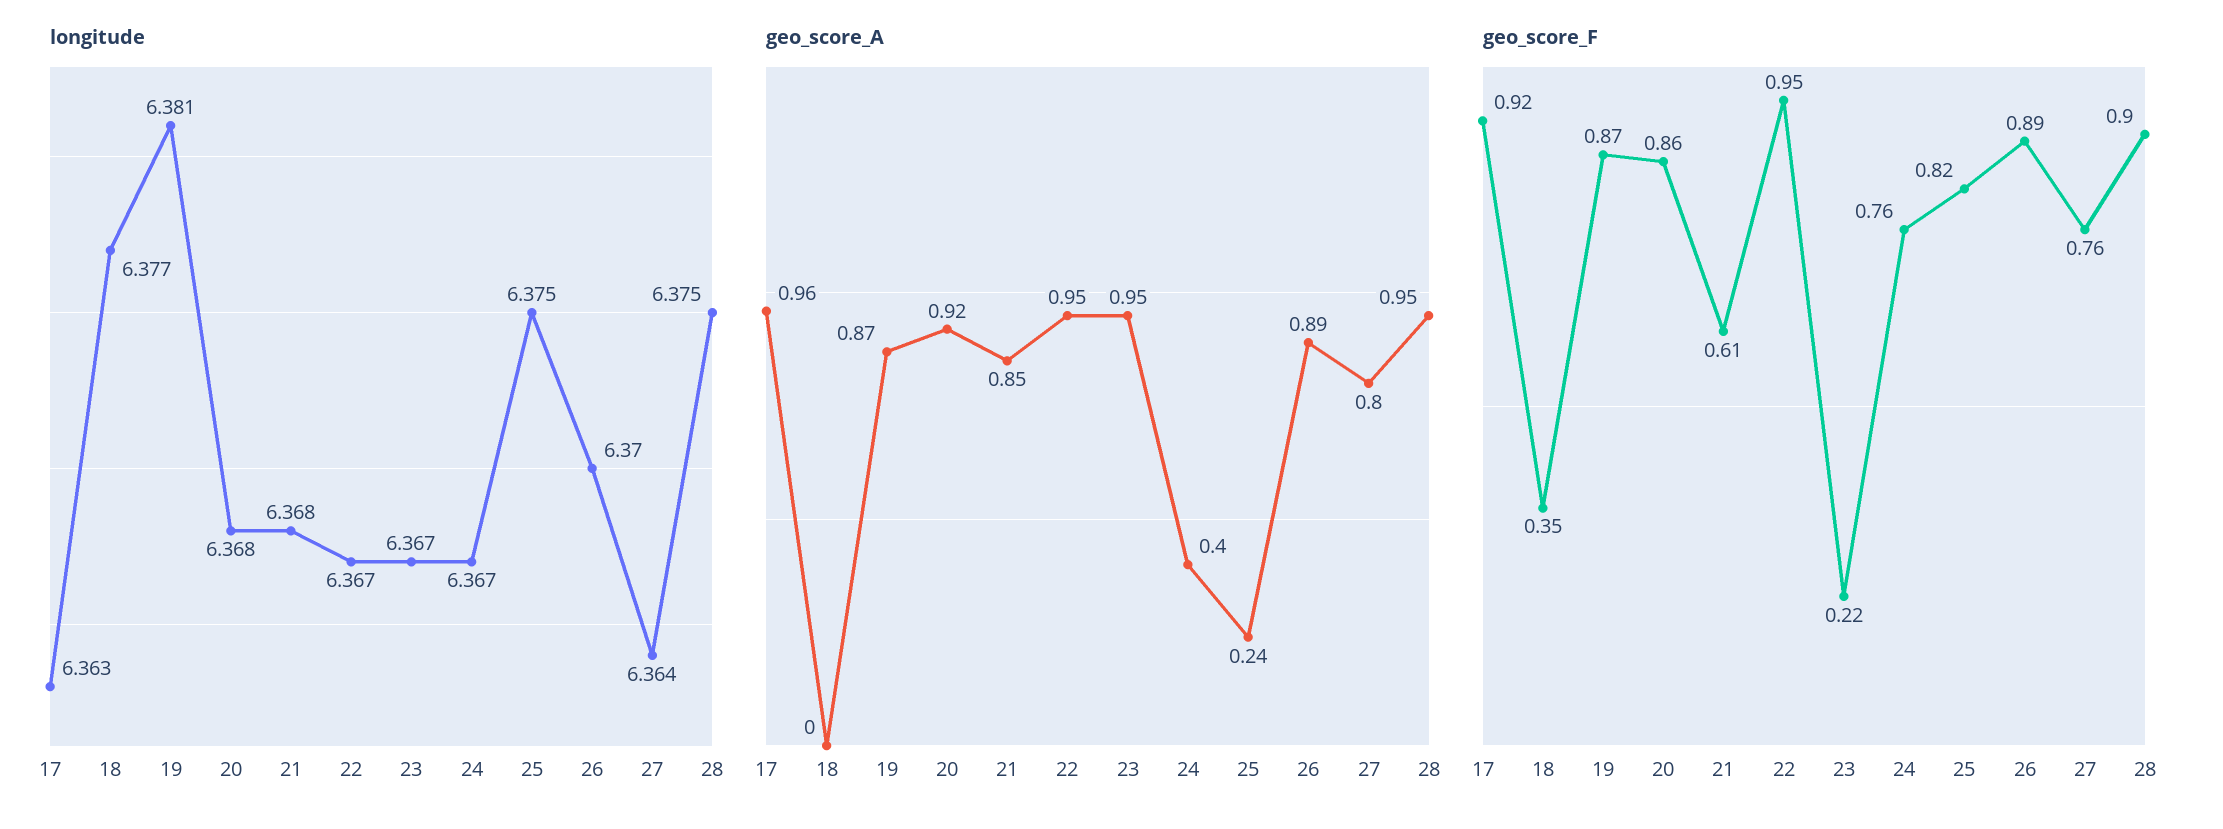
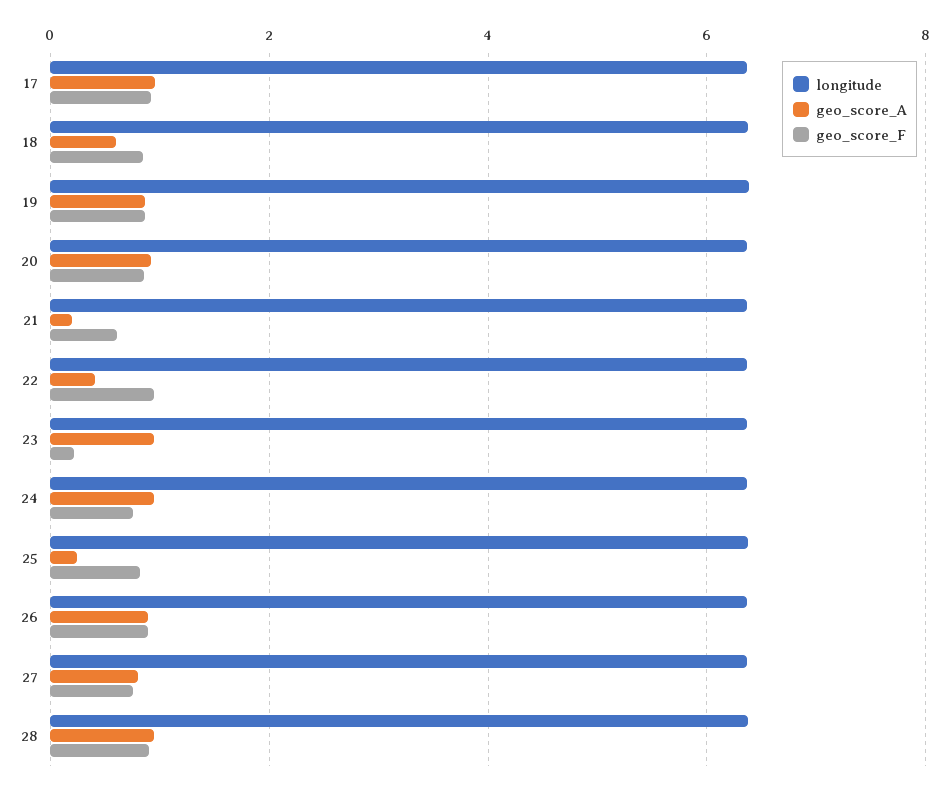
geo_score_A, 18: 0 -> 0.6
geo_score_A, 21: 0.85 -> 0.2
geo_score_A, 22: 0.95 -> 0.4
geo_score_A, 24: 0.4 -> 1
geo_score_F, 18: 0.35 -> 0.8

